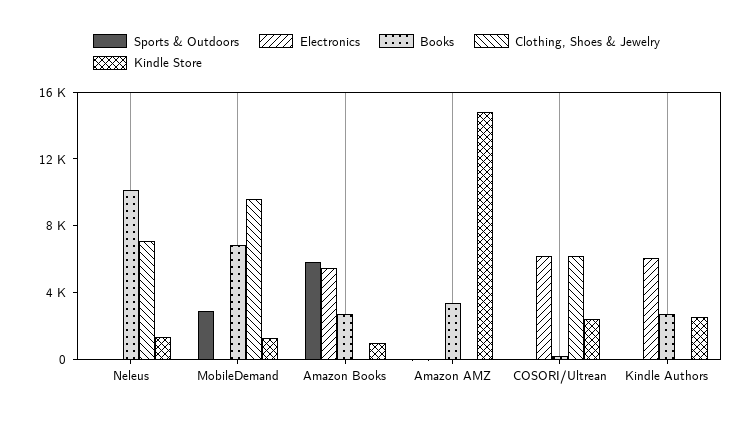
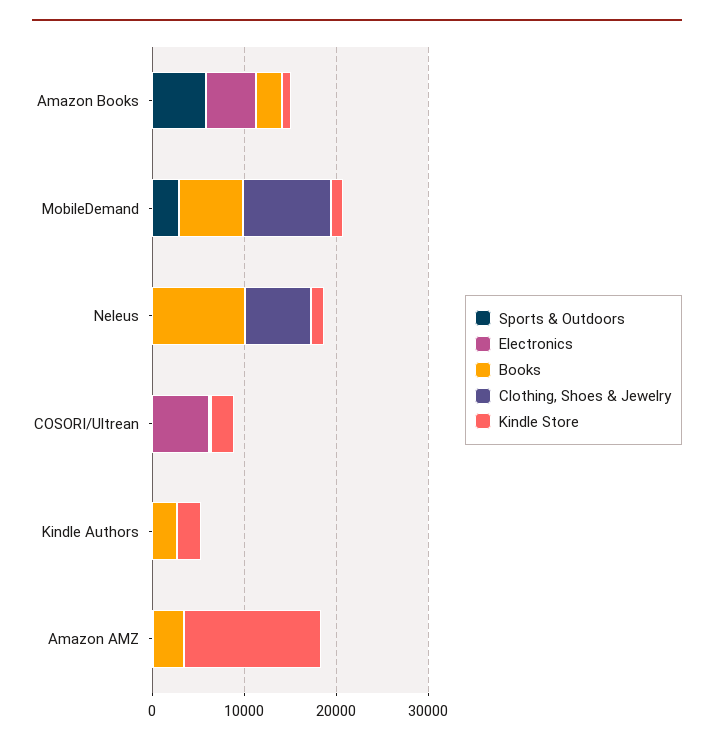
Clothing, Shoes & Jewelry, COSORI/Ultrean: 6000 -> 0
Electronics, Kindle Authors: 6000 -> 0

